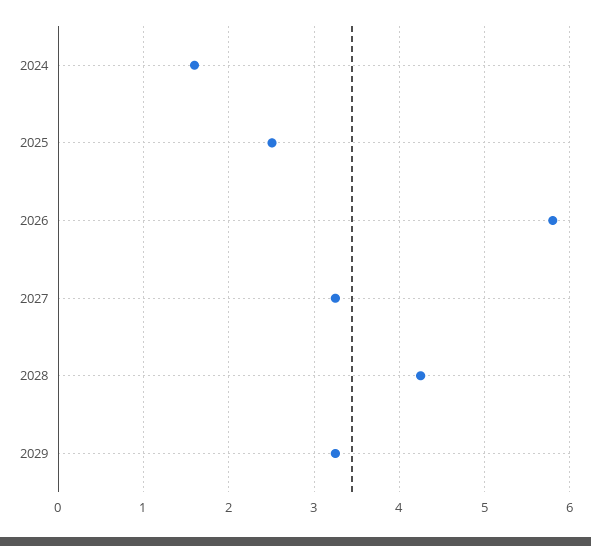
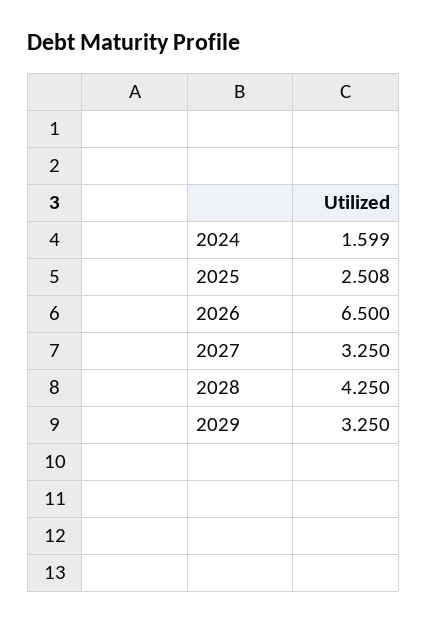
2026: 5.8 -> 6.5

